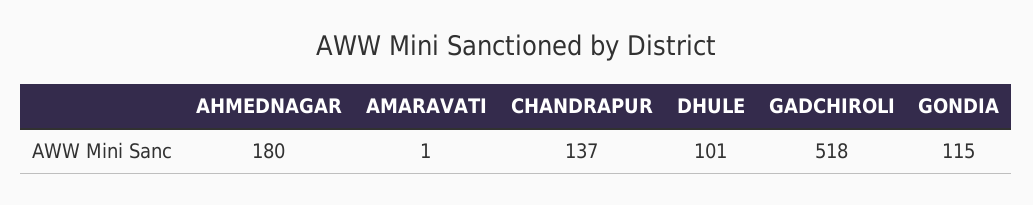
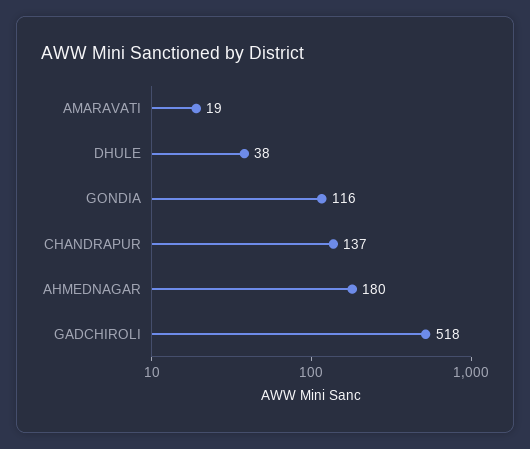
AMARAVATI: 1 -> 19
DHULE: 101 -> 38
GONDIA: 115 -> 116

